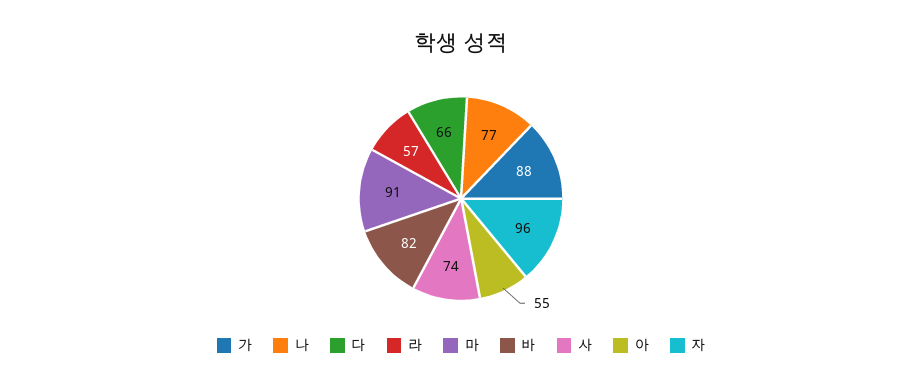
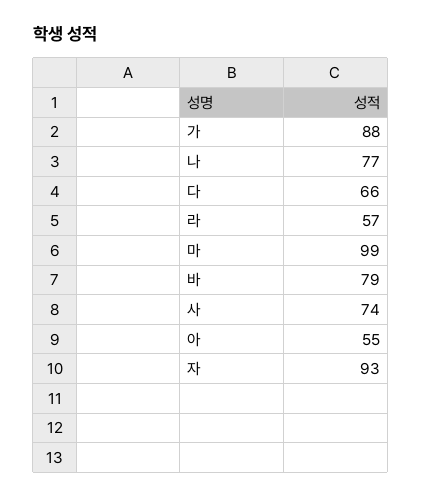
마: 91 -> 99
바: 82 -> 79
자: 96 -> 93

